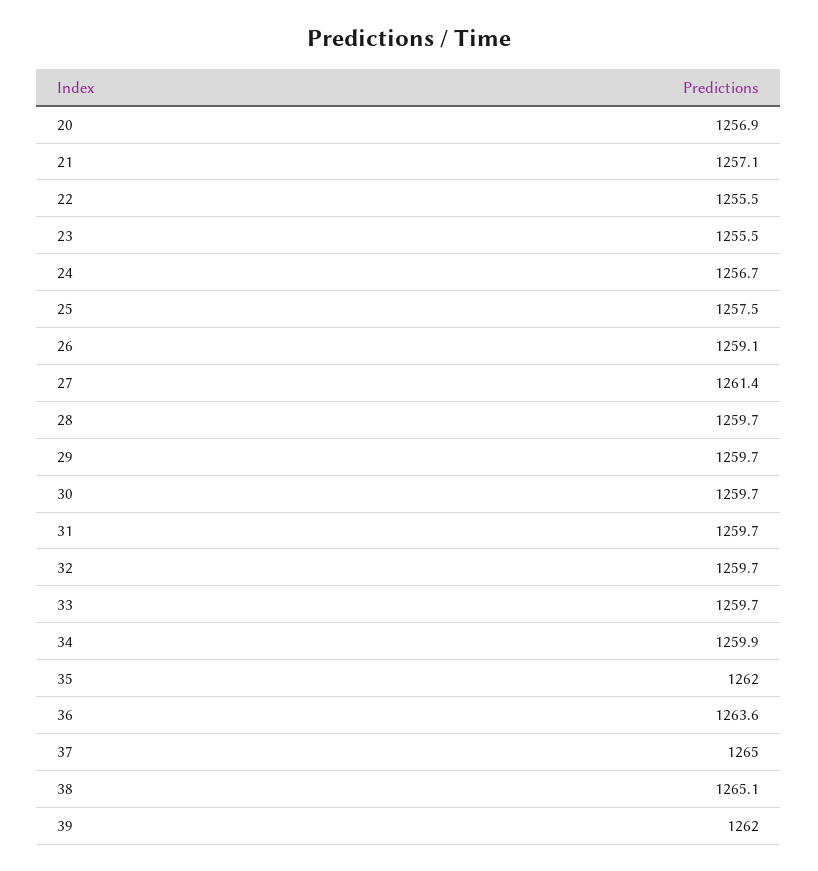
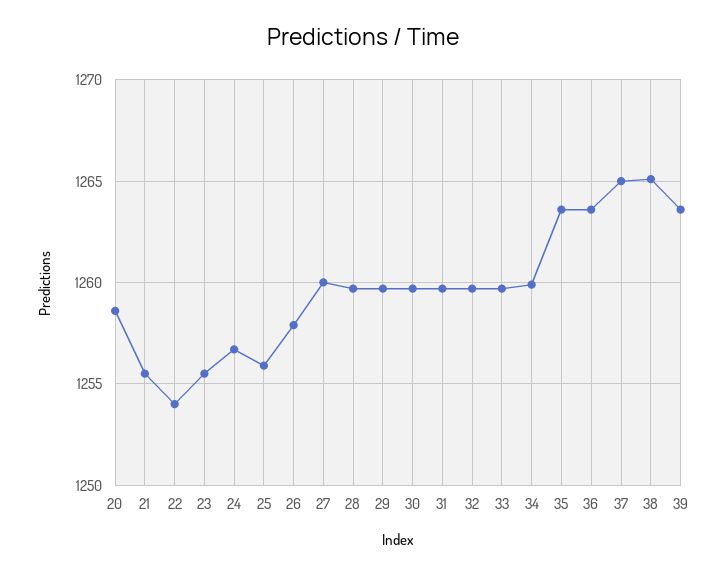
20: 1256.9 -> 1258.5
21: 1257.1 -> 1255.5
22: 1255.5 -> 1254
25: 1257.5 -> 1256
26: 1259.1 -> 1258
27: 1261.4 -> 1260
35: 1262 -> 1263.5
39: 1262 -> 1263.5

